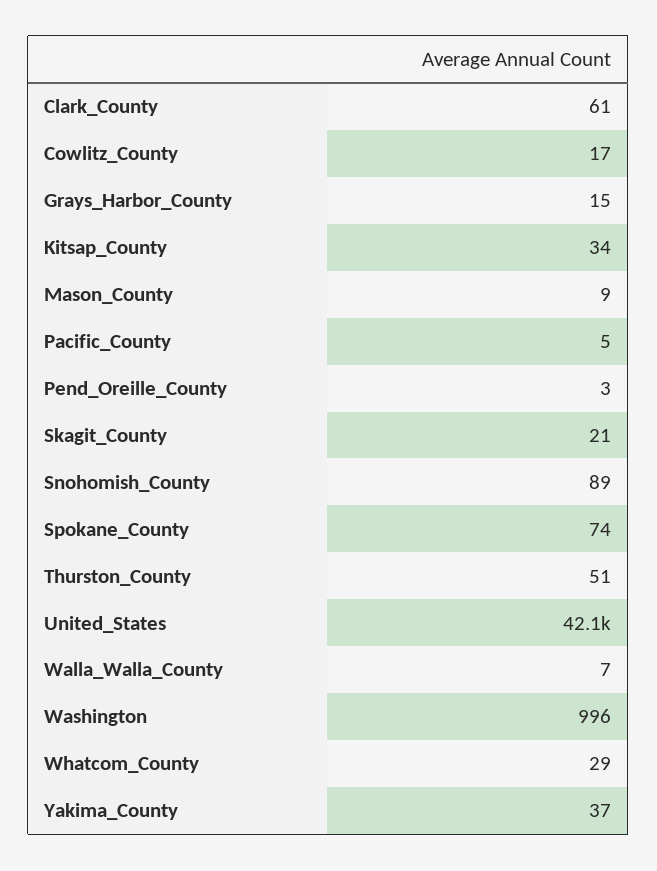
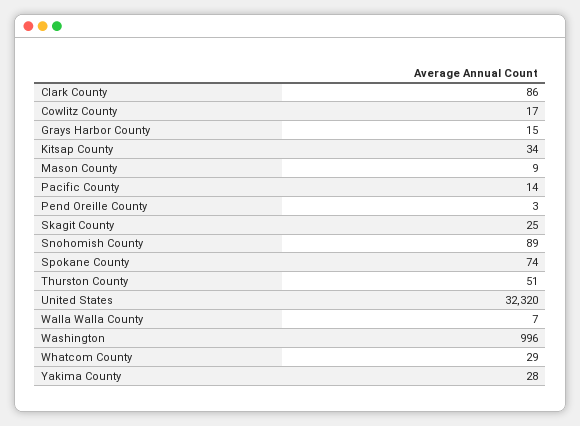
Clark_County: 61 -> 86
Pacific_County: 5 -> 14
Skagit_County: 21 -> 25
United_States: 42100 -> 32320
Yakima_County: 37 -> 28

